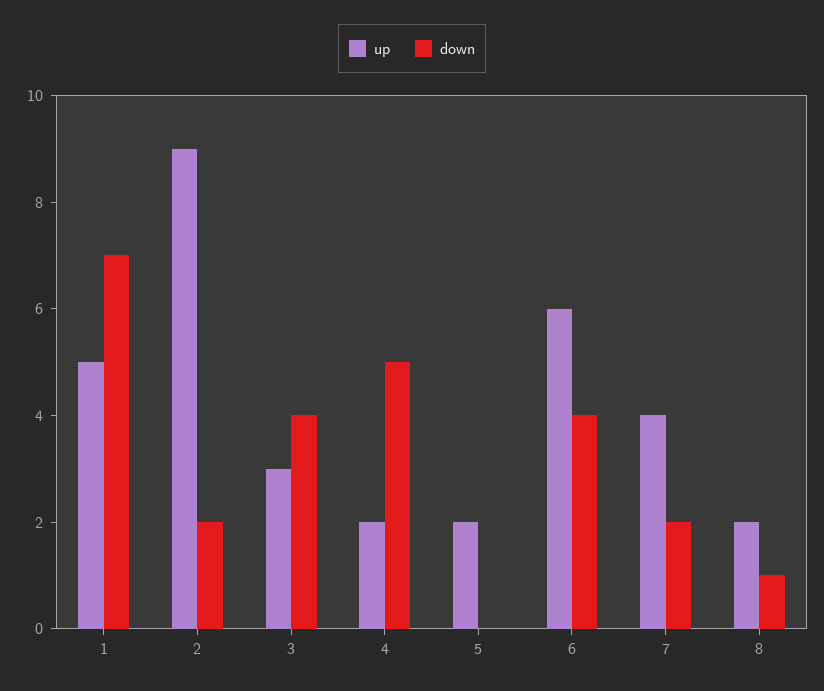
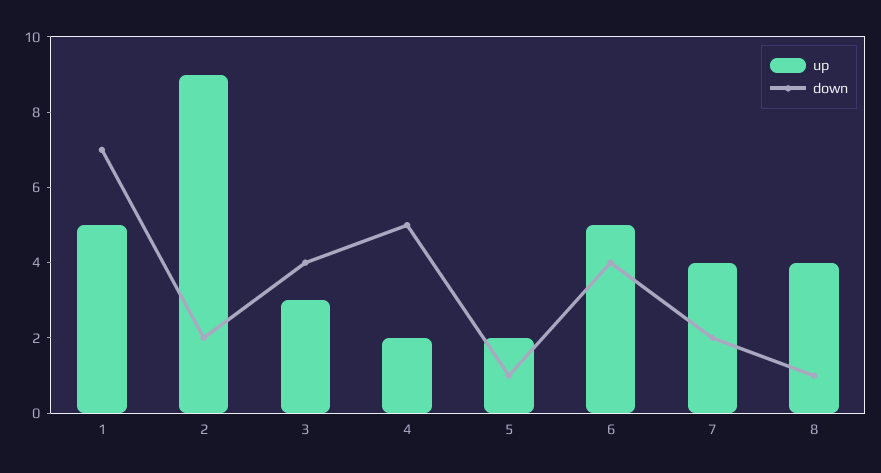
down, 5: 0 -> 1
up, 6: 6 -> 5
up, 8: 2 -> 4

